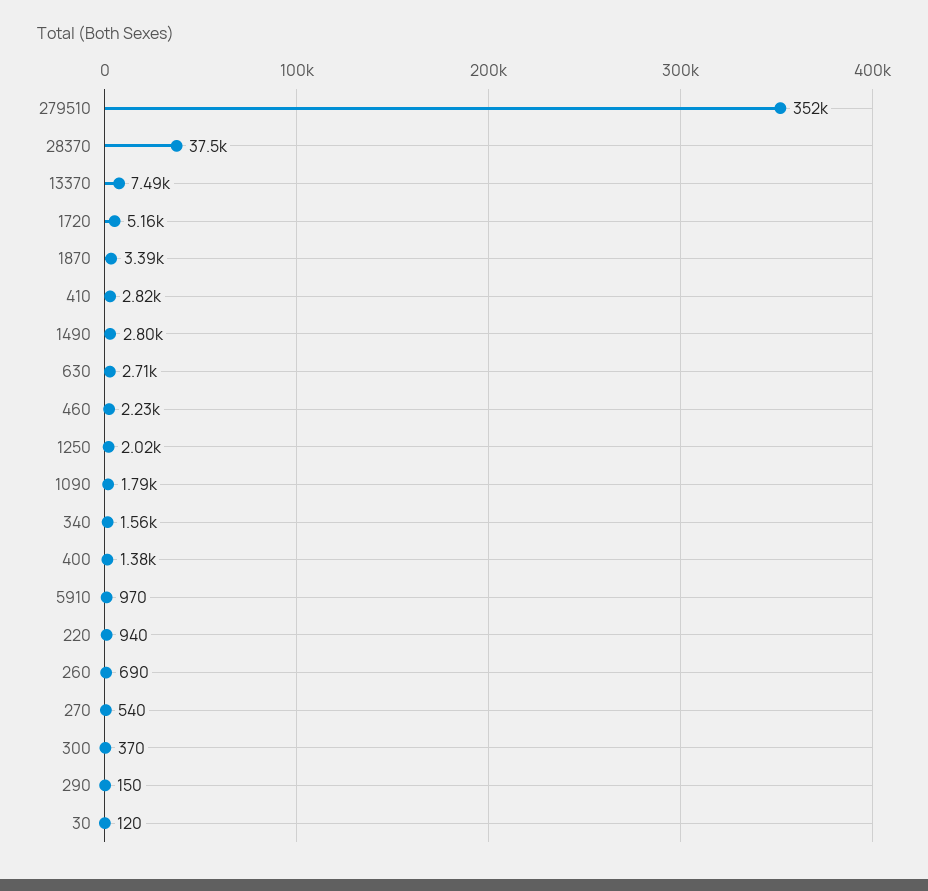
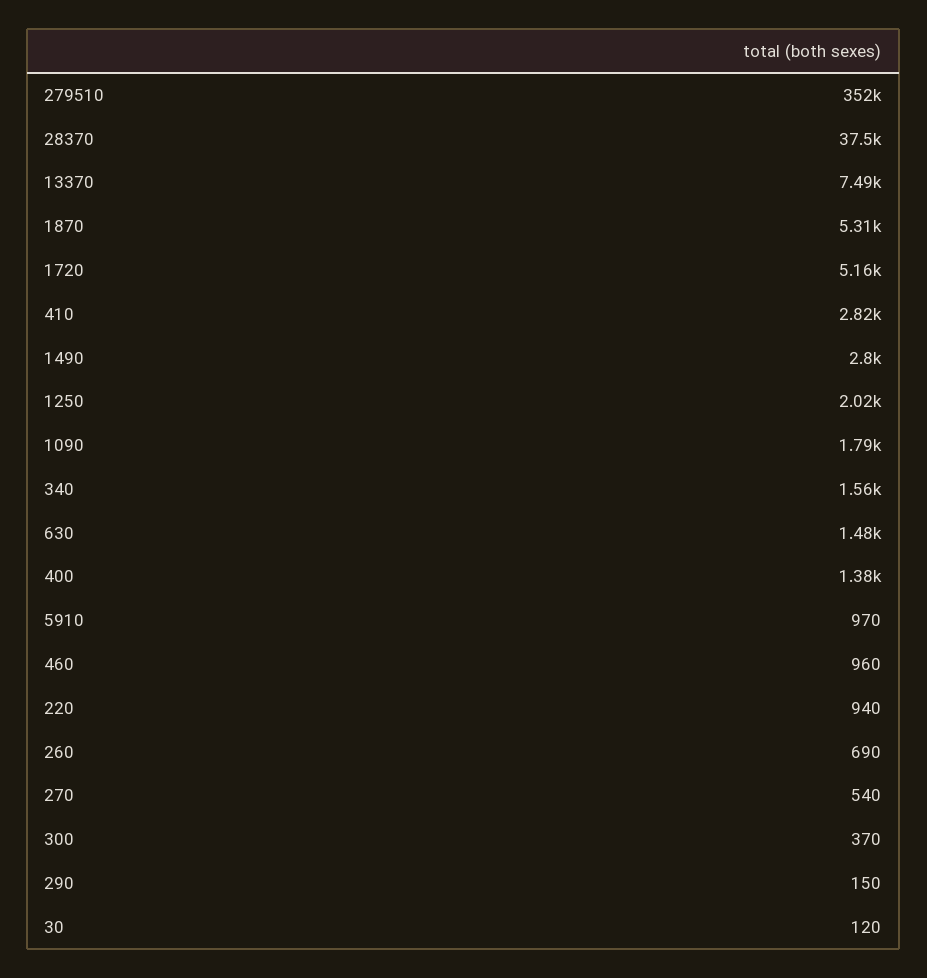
1870: 3390 -> 5310
630: 2710 -> 1480
460: 2230 -> 960

